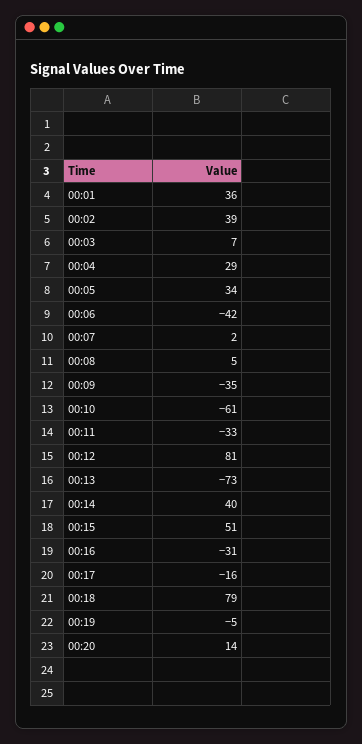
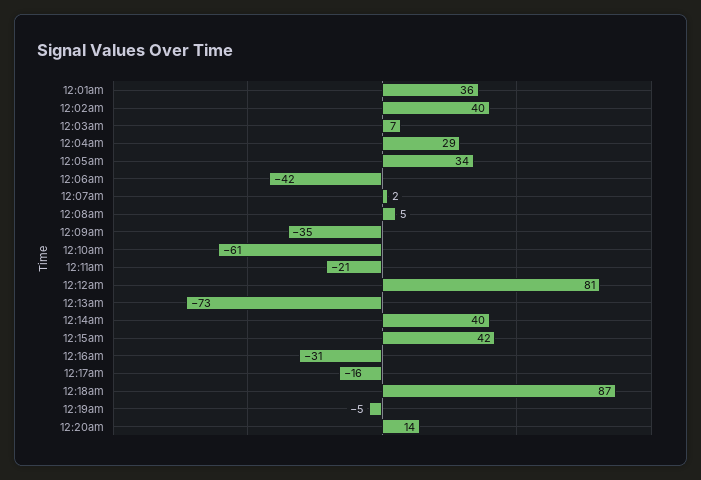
00:02: 39 -> 40
00:11: -33 -> -21
00:15: 51 -> 42
00:18: 79 -> 87

